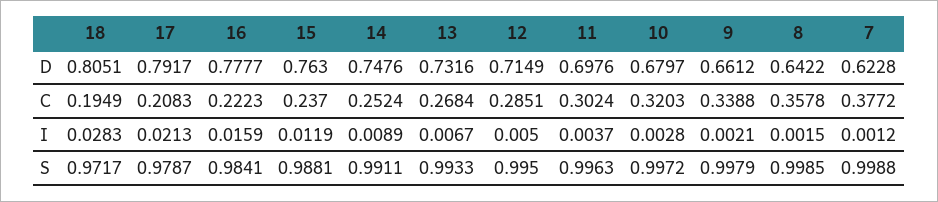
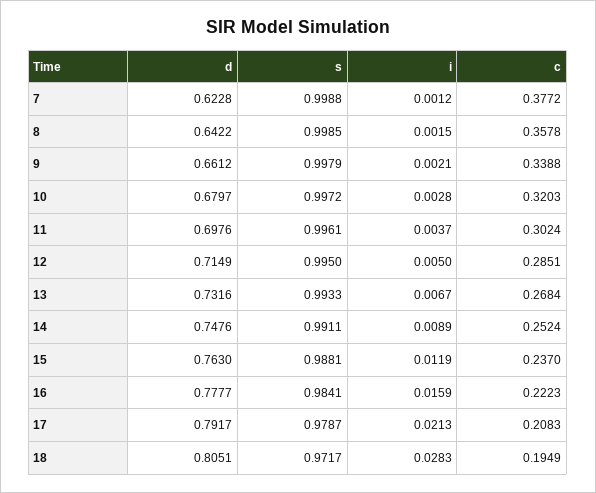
11, S: 0.9963 -> 0.9961

